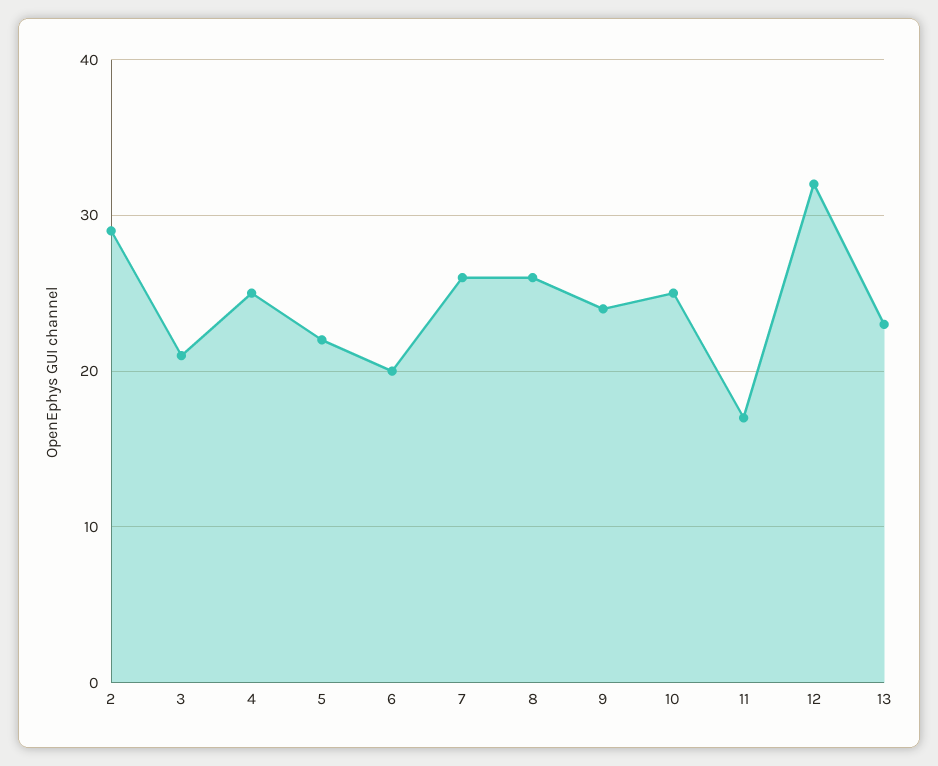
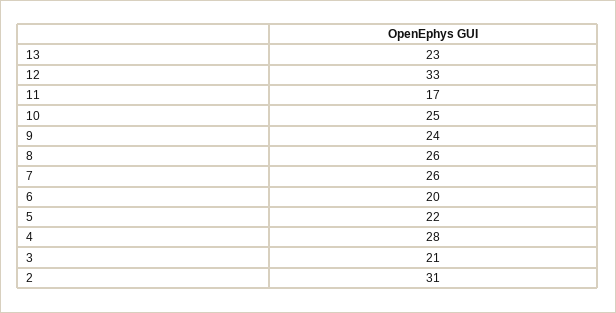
2: 29 -> 31
4: 25 -> 28
12: 32 -> 33

